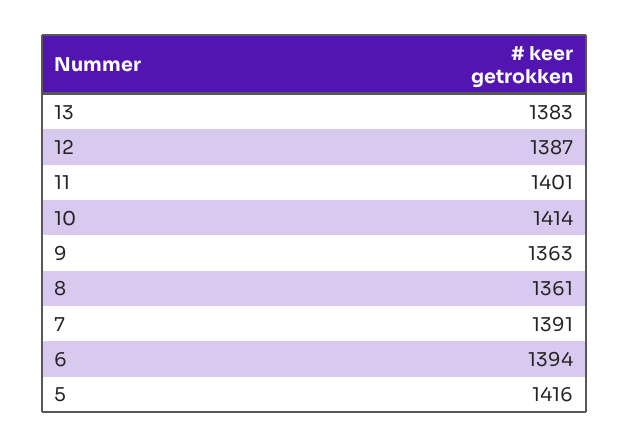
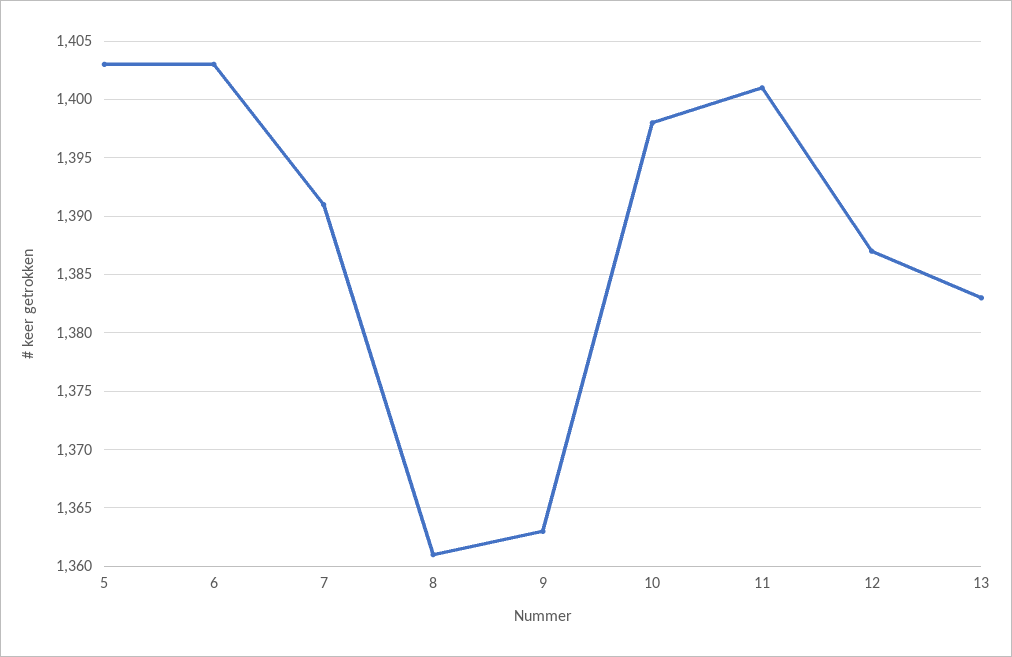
10: 1414 -> 1398
6: 1394 -> 1403
5: 1416 -> 1403

